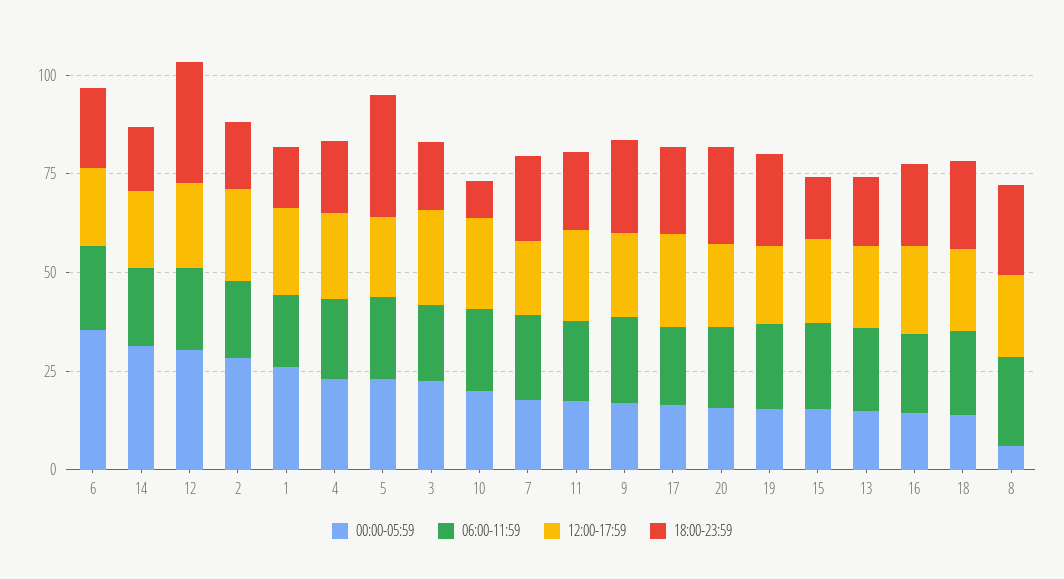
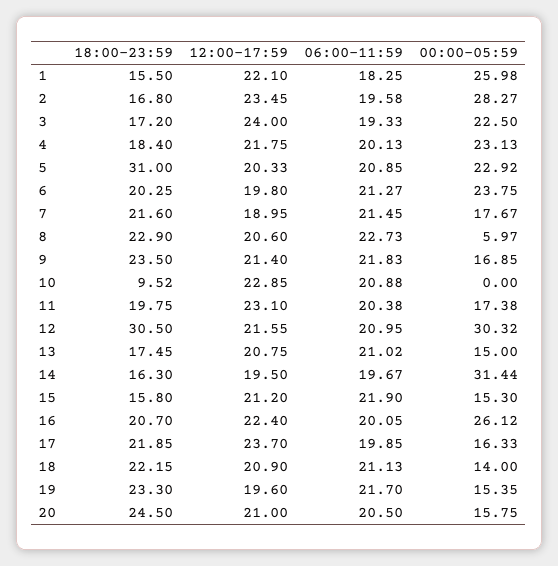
00:00-05:59, 6: 35 -> 23.75
00:00-05:59, 10: 20 -> 0
00:00-05:59, 16: 15 -> 26.12

